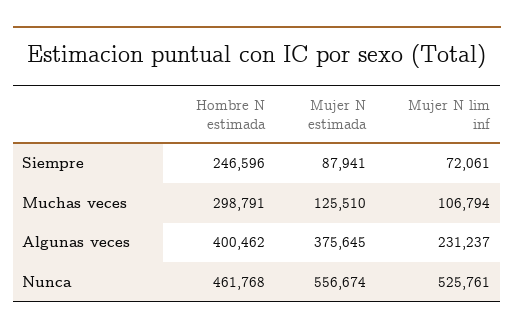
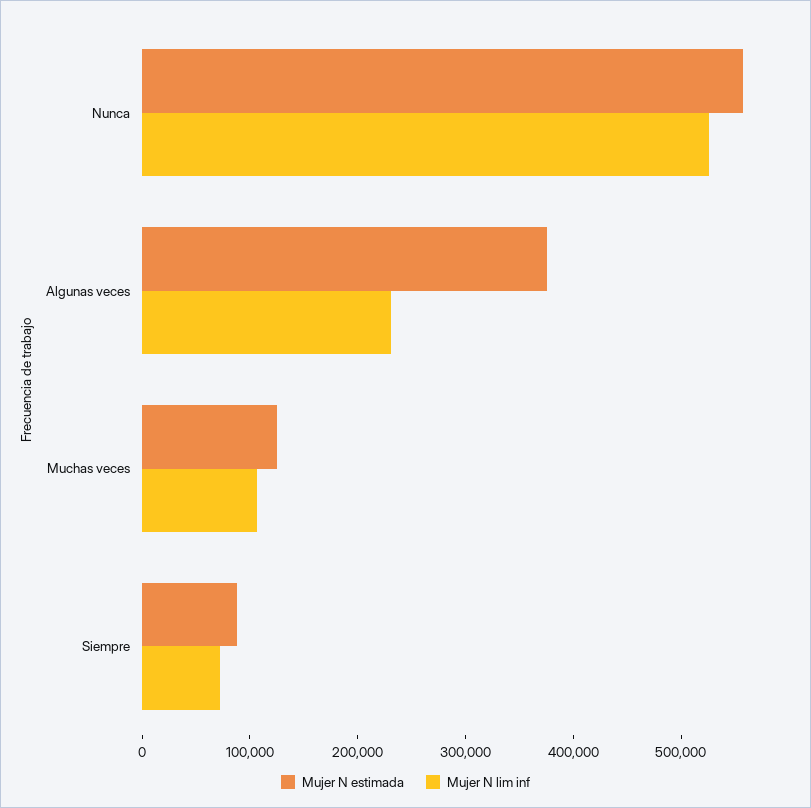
Hombre N estimada, Siempre: 246596 -> none
Hombre N estimada, Muchas veces: 298791 -> none
Hombre N estimada, Algunas veces: 400462 -> none
Hombre N estimada, Nunca: 461768 -> none

